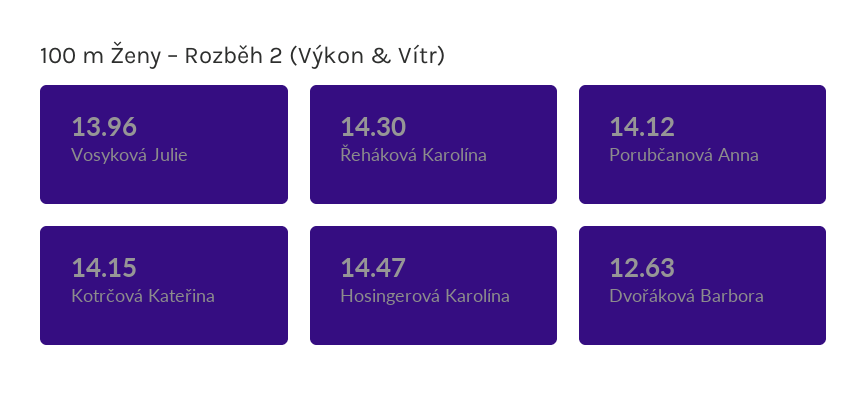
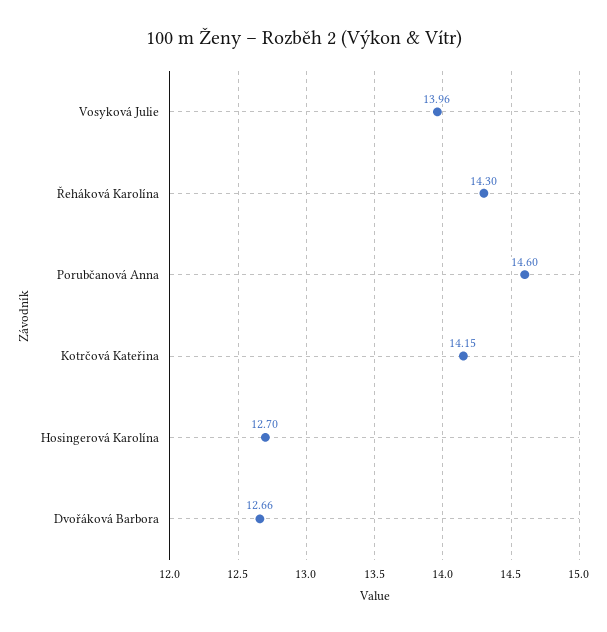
Porubčanová Anna: 14.12 -> 14.6
Hosingerová Karolína: 14.47 -> 12.7
Dvořáková Barbora: 12.63 -> 12.66

